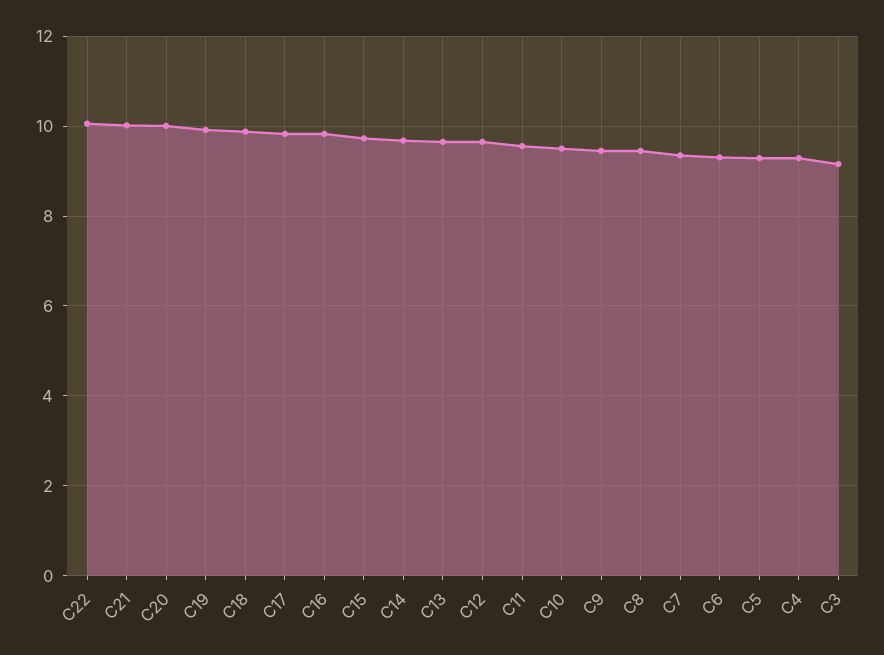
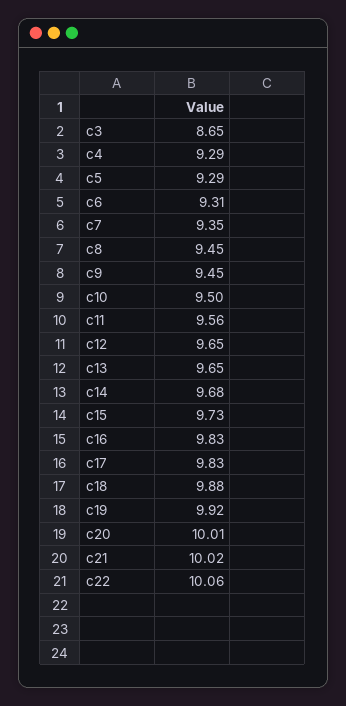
C3: 9.2 -> 8.65

